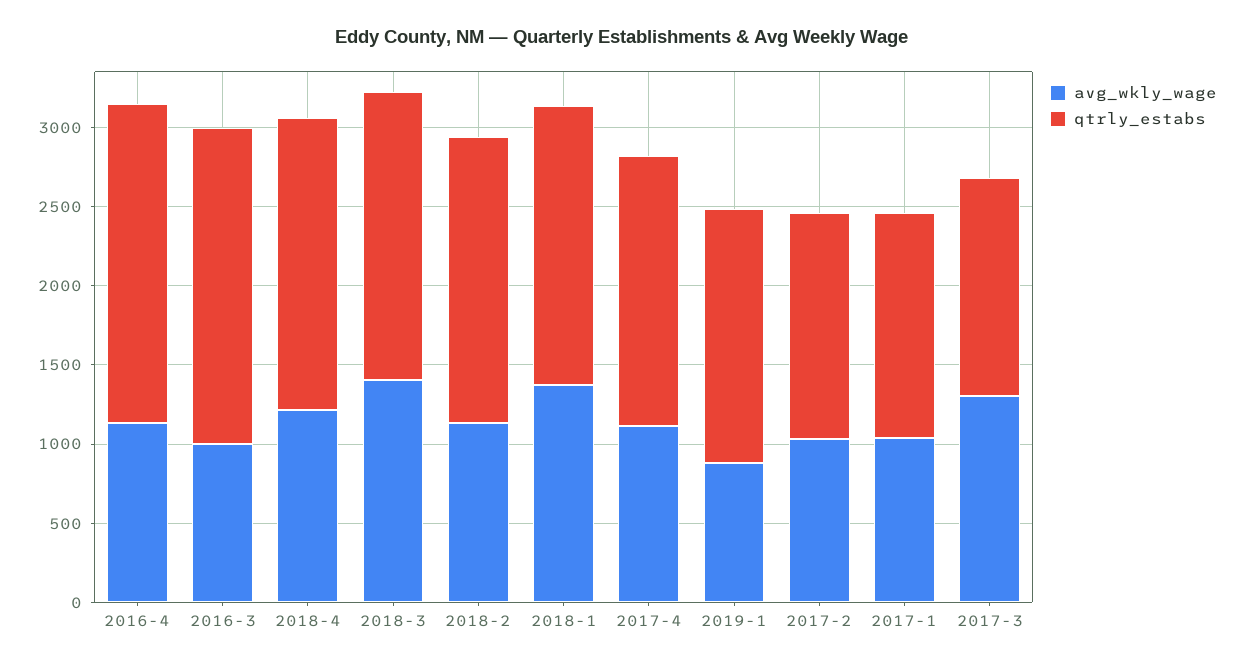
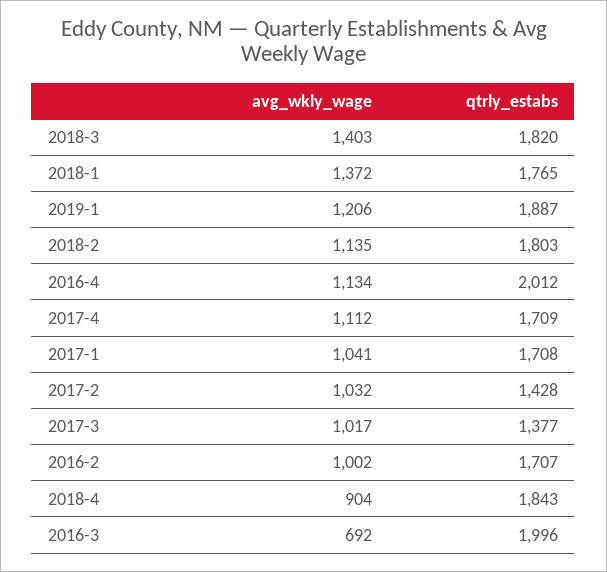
avg_wkly_wage, 2016-3: 1000 -> 692
avg_wkly_wage, 2018-4: 1200 -> 904
avg_wkly_wage, 2019-1: 900 -> 1206
qtrly_estabs, 2019-1: 1600 -> 1887
qtrly_estabs, 2017-1: 1400 -> 1708
avg_wkly_wage, 2017-3: 1300 -> 1017
avg_wkly_wage, 2016-2: none -> 1002
qtrly_estabs, 2016-2: none -> 1707

